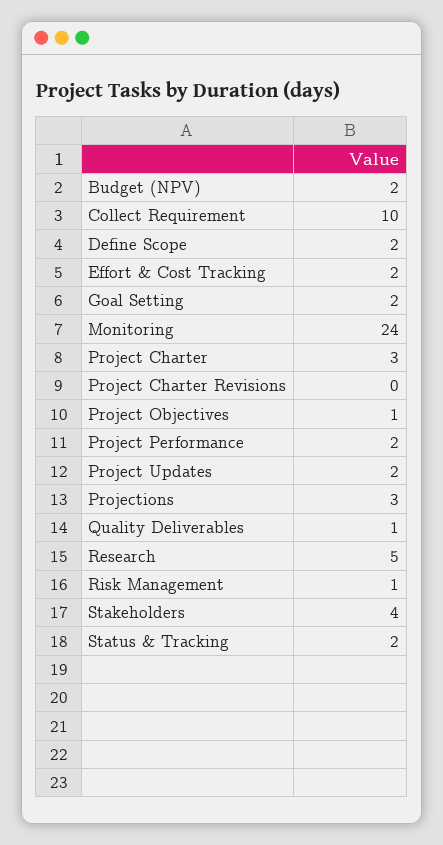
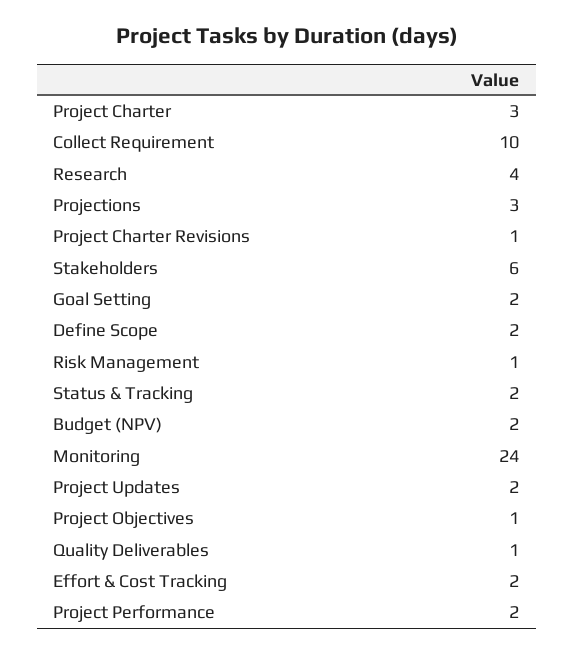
Project Charter Revisions: 0 -> 1
Research: 5 -> 4
Stakeholders: 4 -> 6

